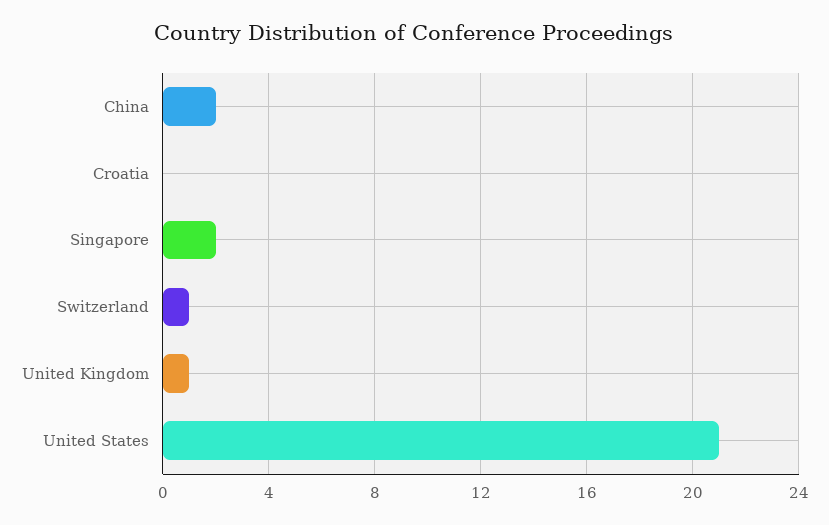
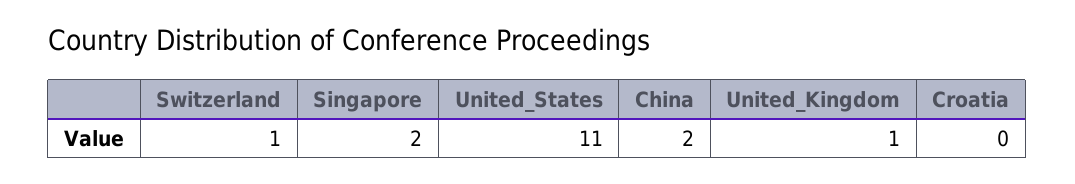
United States: 21 -> 11

